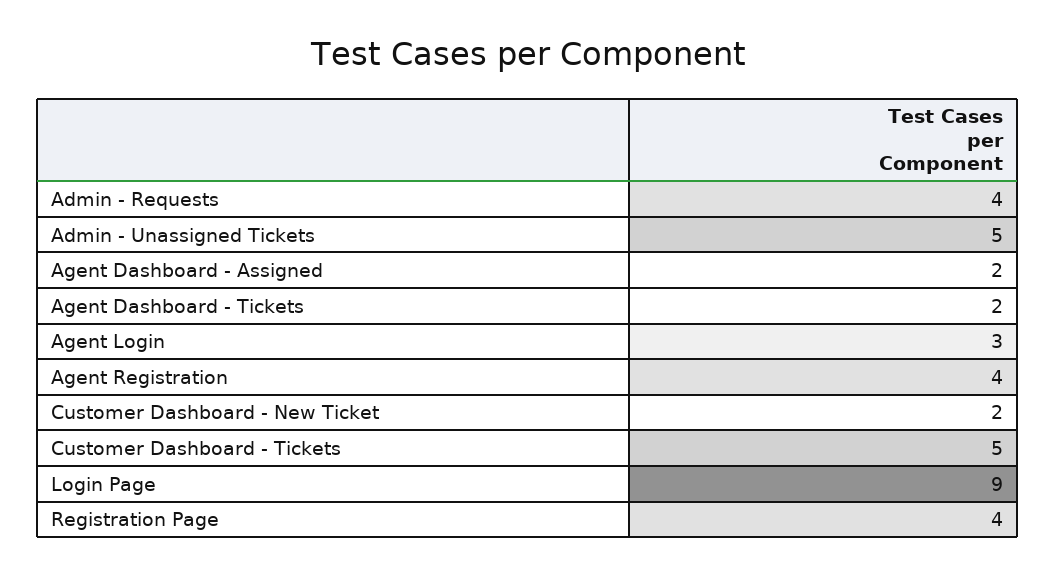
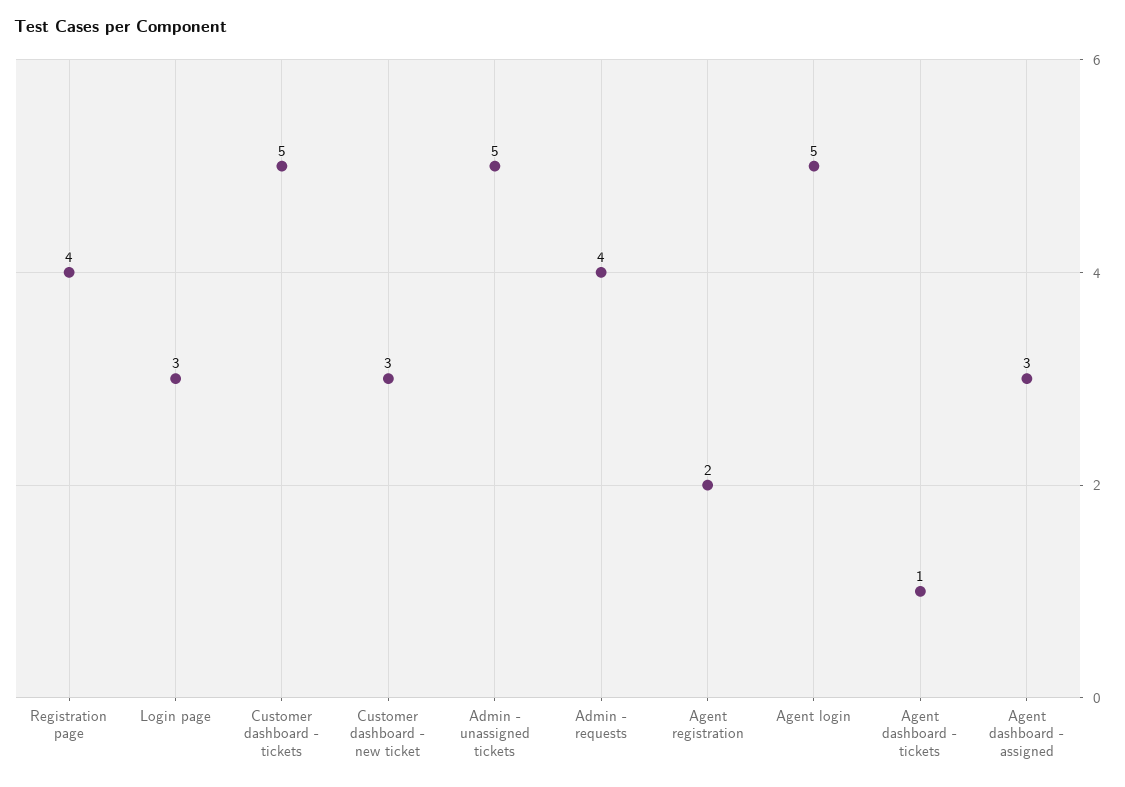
Agent Dashboard - Assigned: 2 -> 3
Agent Dashboard - Tickets: 2 -> 1
Agent Login: 3 -> 5
Agent Registration: 4 -> 2
Customer Dashboard - New Ticket: 2 -> 3
Login Page: 9 -> 3

